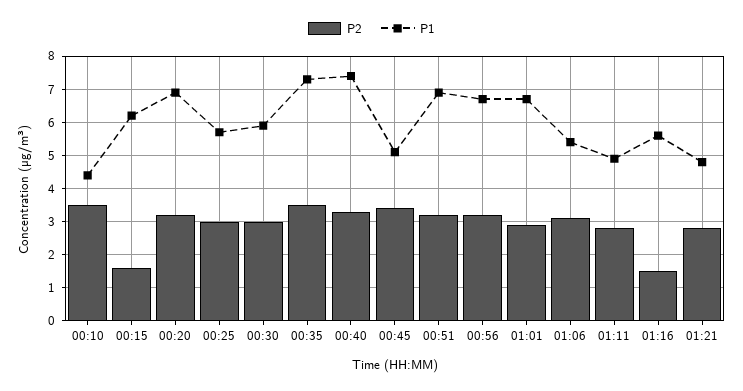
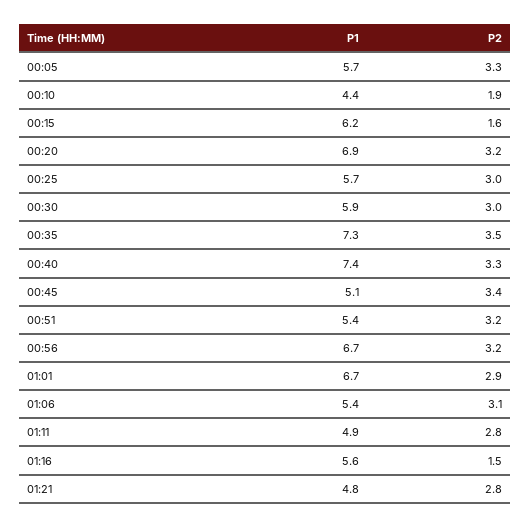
P2, 00:10: 3.5 -> 1.9
P1, 00:51: 7 -> 5.4
P1, 00:05: none -> 5.7
P2, 00:05: none -> 3.3

